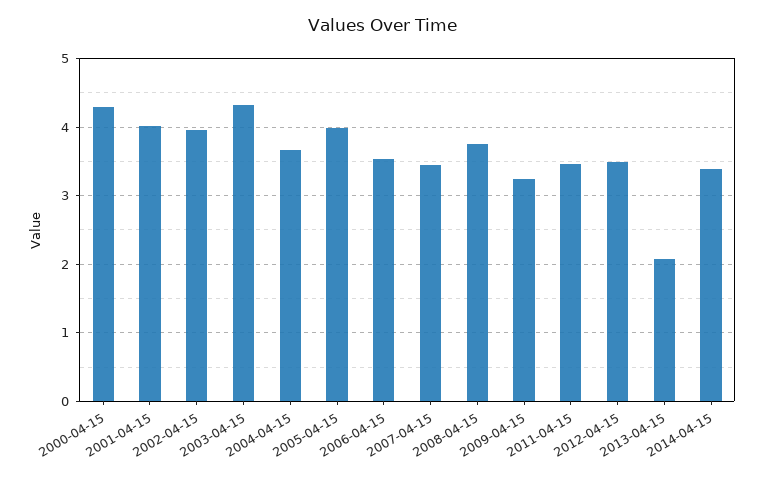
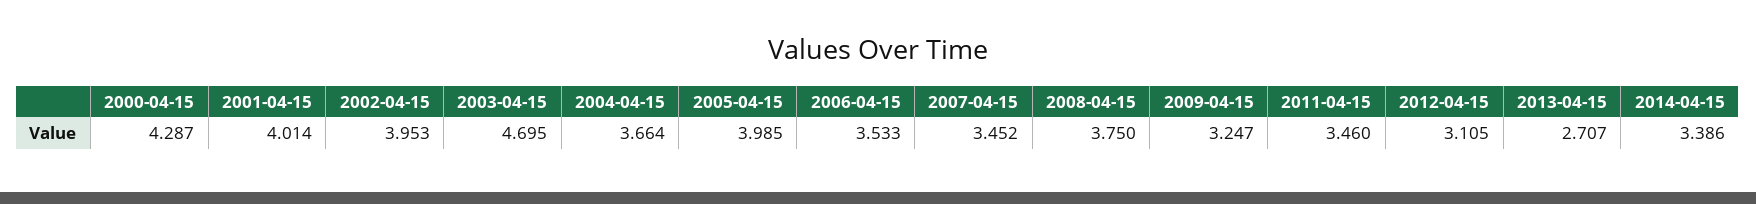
2003-04-15: 4.3 -> 4.695
2012-04-15: 3.5 -> 3.105
2013-04-15: 2.1 -> 2.707

